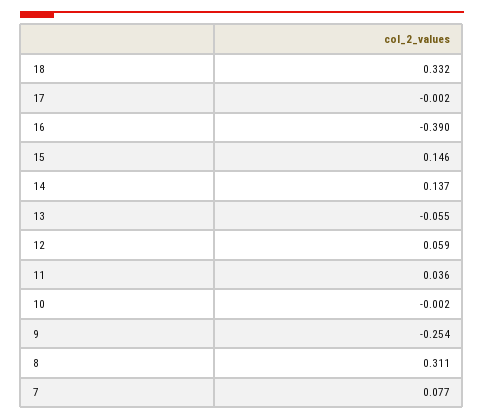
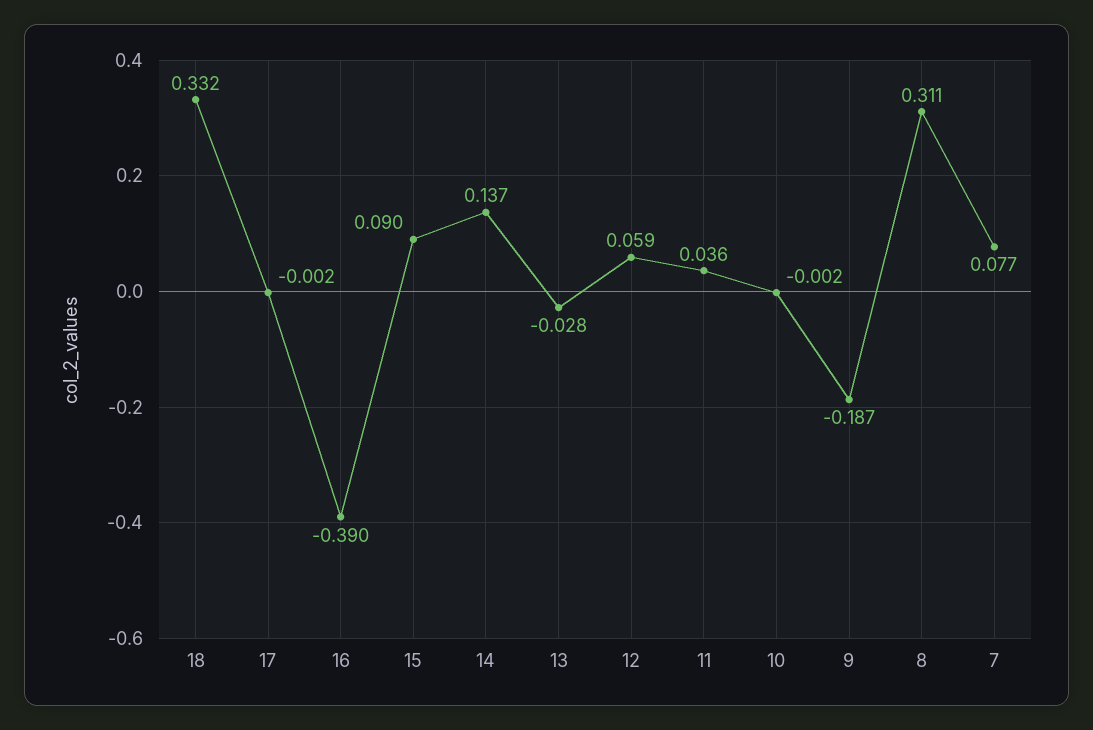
15: 0.146 -> 0.09
13: -0.055 -> -0.028
9: -0.254 -> -0.187

